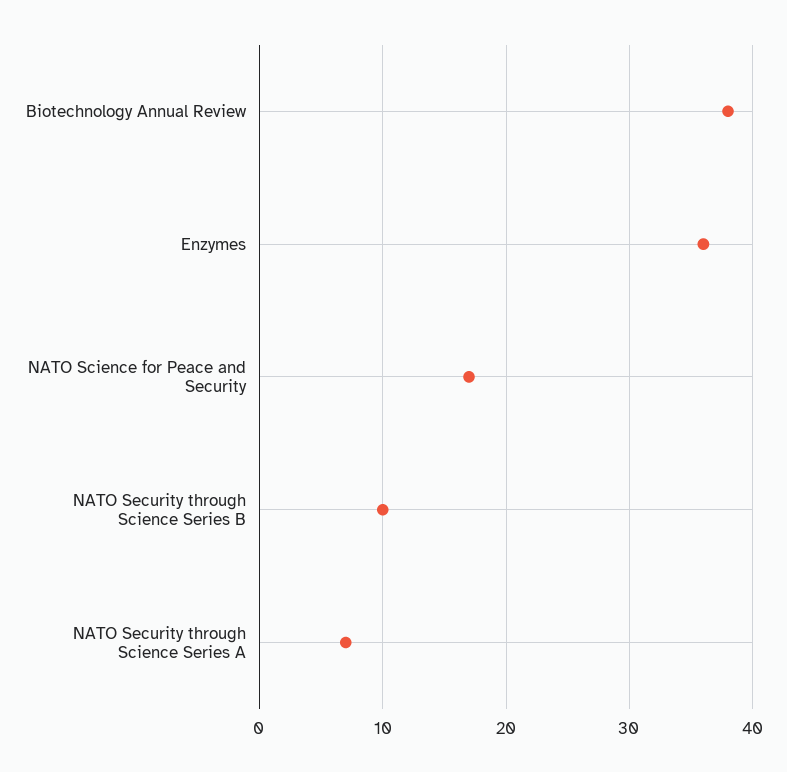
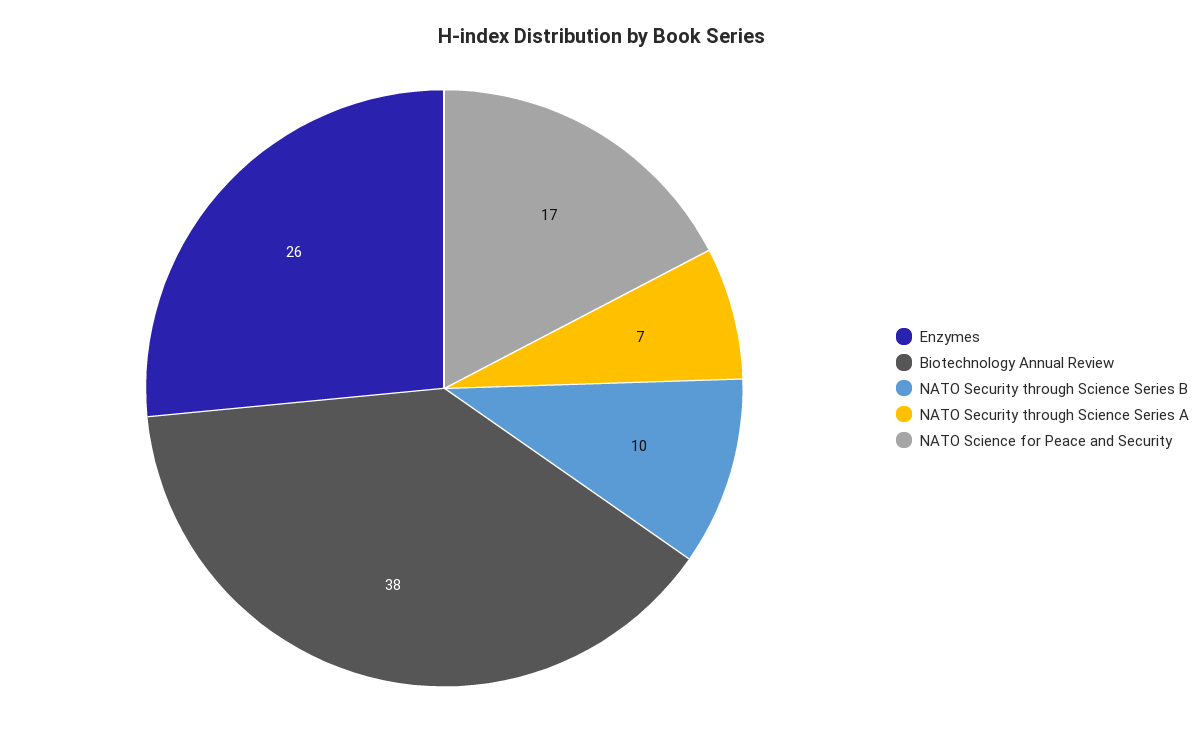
Enzymes: 36 -> 26

